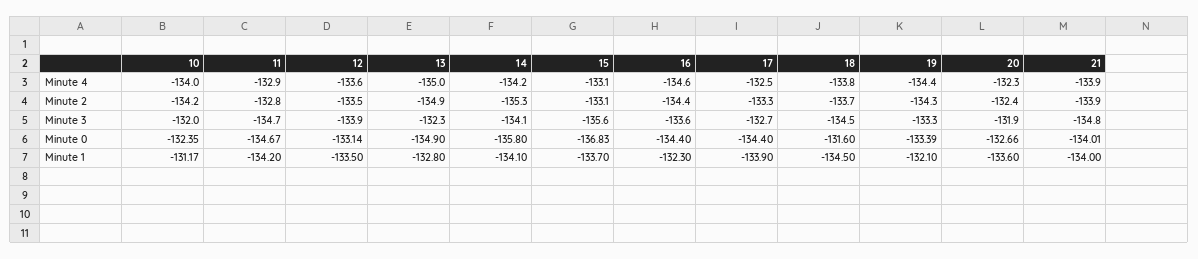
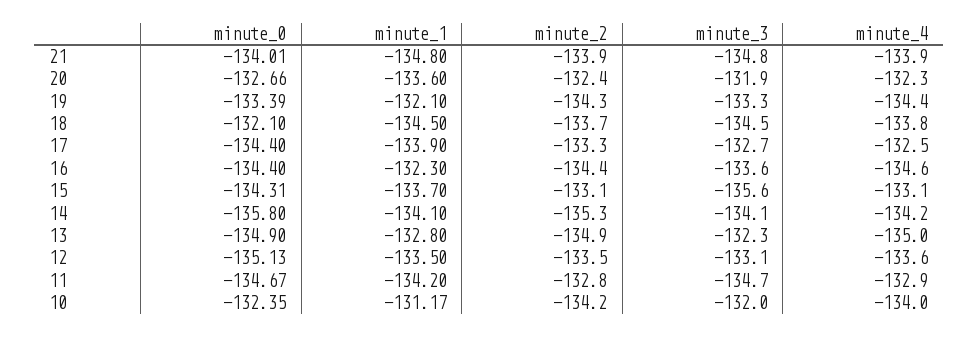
12, Minute 3: -133.9 -> -133.1
12, Minute 0: -133.14 -> -135.13
15, Minute 0: -136.83 -> -134.31
18, Minute 0: -131.6 -> -132.1
21, Minute 1: -134 -> -134.8

